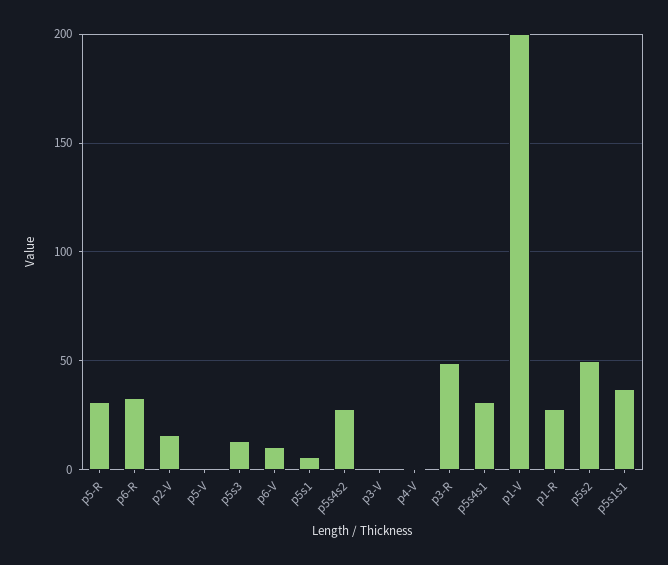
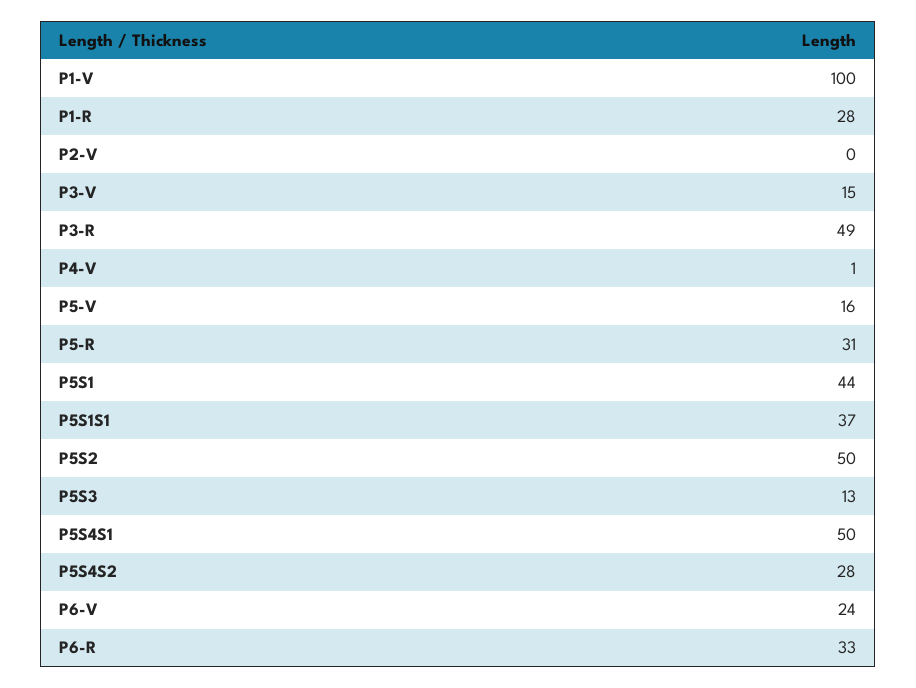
p2-V: 15 -> 0
p5-V: 0 -> 16
p6-V: 10 -> 24
p5s1: 5 -> 44
p3-V: 0 -> 15
p5s4s1: 30 -> 50
p1-V: 200 -> 100

